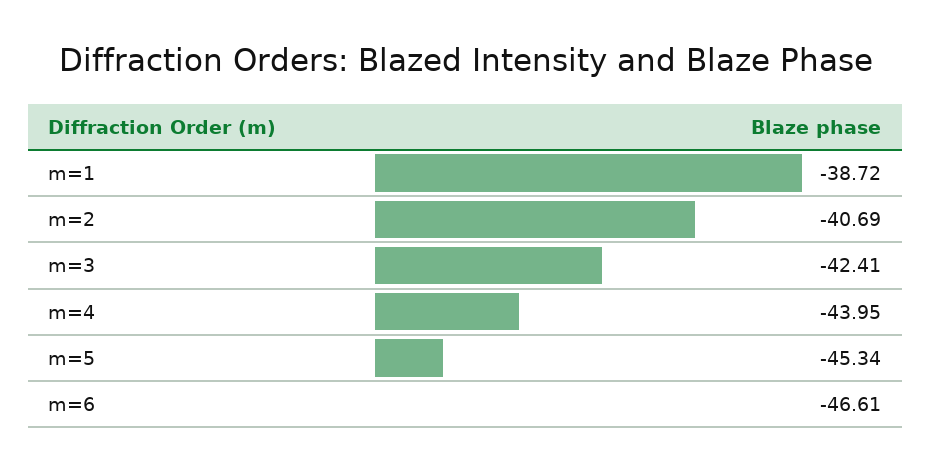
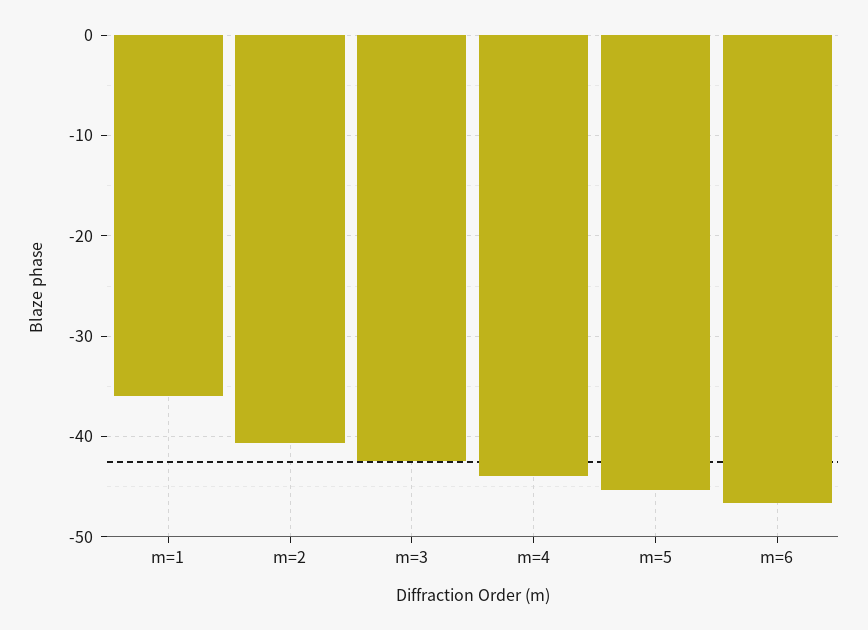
m=1: -38.72 -> -36

